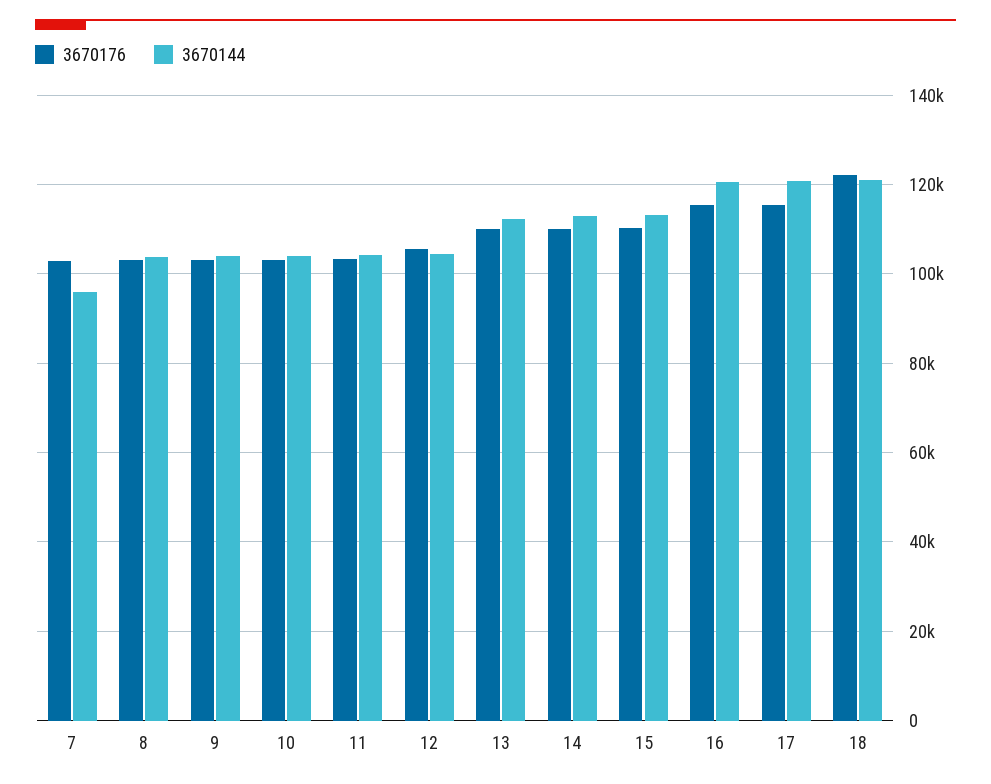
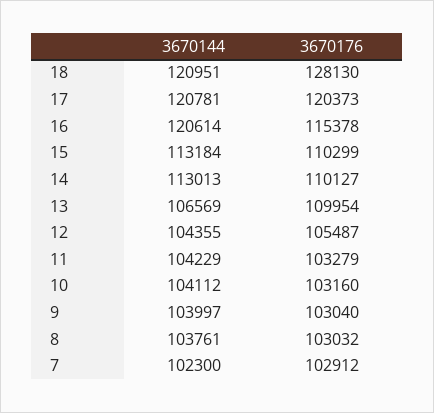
3670144, 7: 96000 -> 102300
3670144, 13: 112000 -> 106569
3670176, 17: 116000 -> 120373
3670176, 18: 122000 -> 128130

